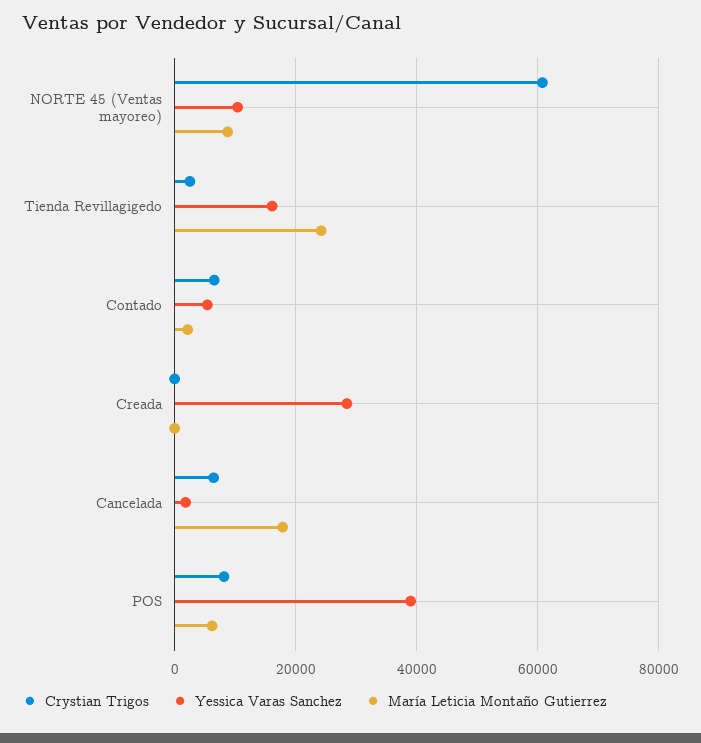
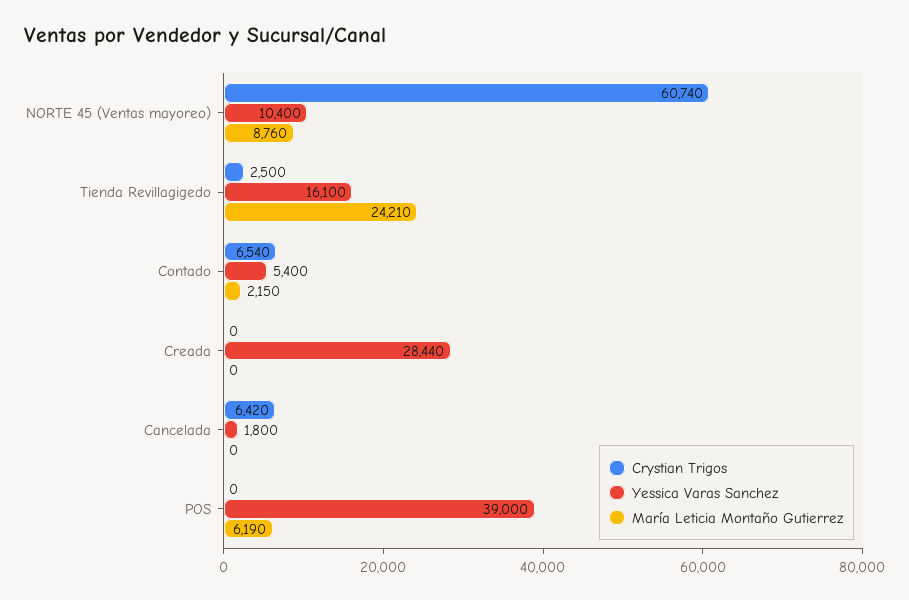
María Leticia Montaño Gutierrez, Cancelada: 18000 -> 0
Crystian Trigos, POS: 8000 -> 0

